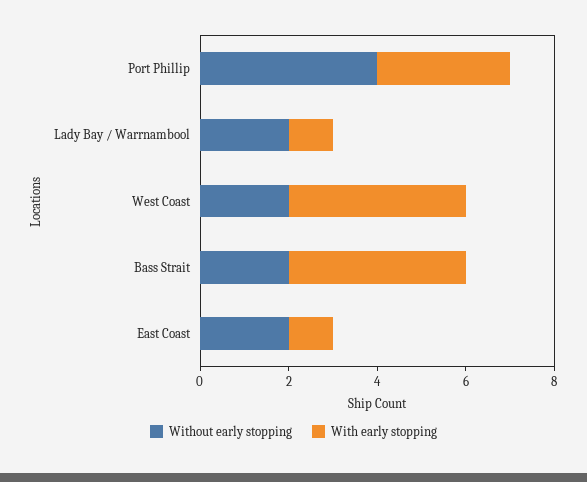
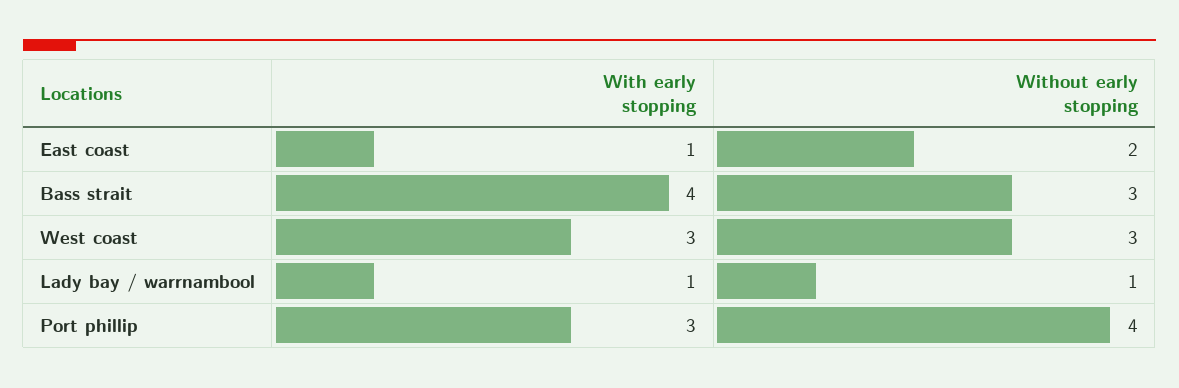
Without early stopping, Lady Bay / Warrnambool: 2 -> 1
Without early stopping, West Coast: 2 -> 3
With early stopping, West Coast: 4 -> 3
Without early stopping, Bass Strait: 2 -> 3

